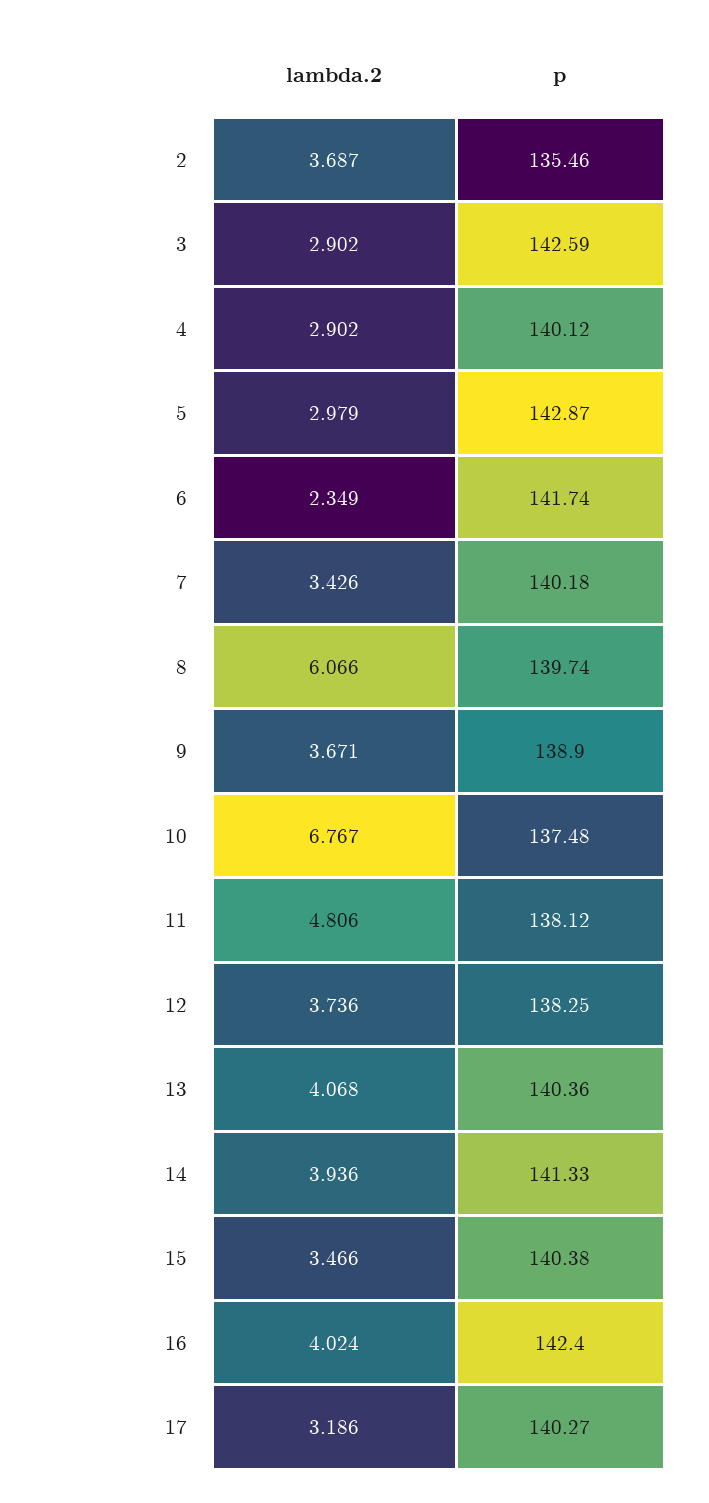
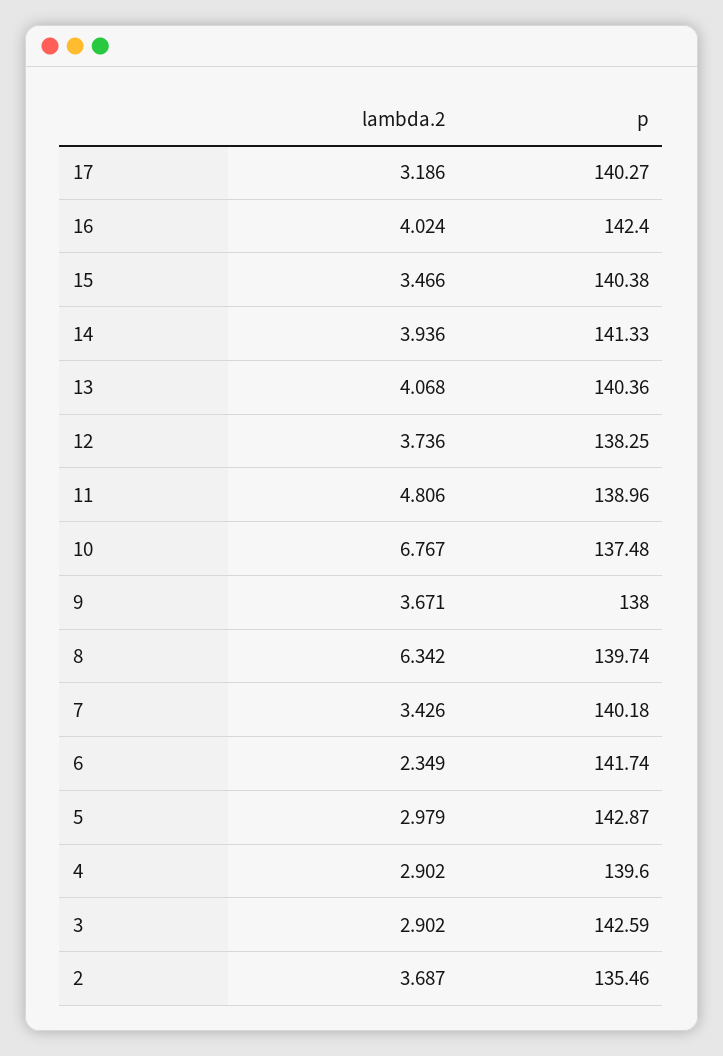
p, 4: 140.12 -> 139.6
lambda.2, 8: 6.066 -> 6.342
p, 9: 138.9 -> 138
p, 11: 138.12 -> 138.96

